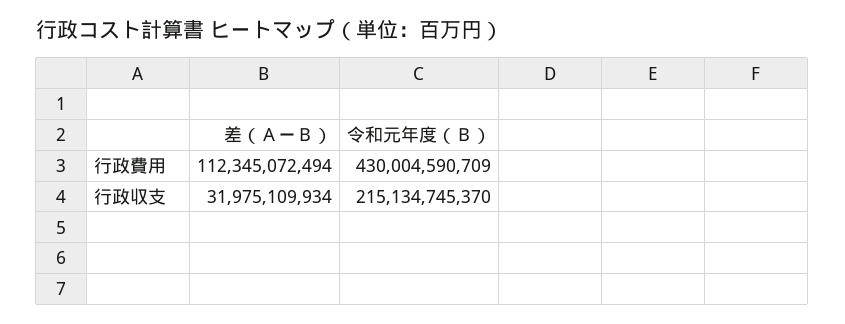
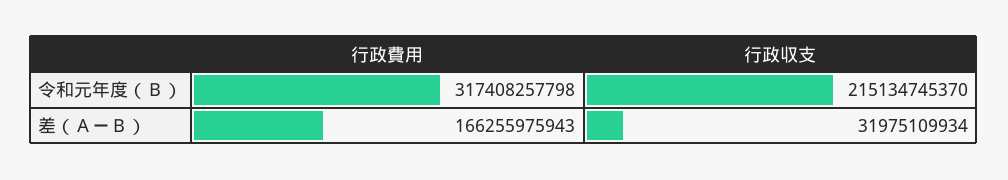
差（ＡーＢ）, 行政費用: 112345072494 -> 166255975943
令和元年度（Ｂ）, 行政費用: 430004590709 -> 317408257798

